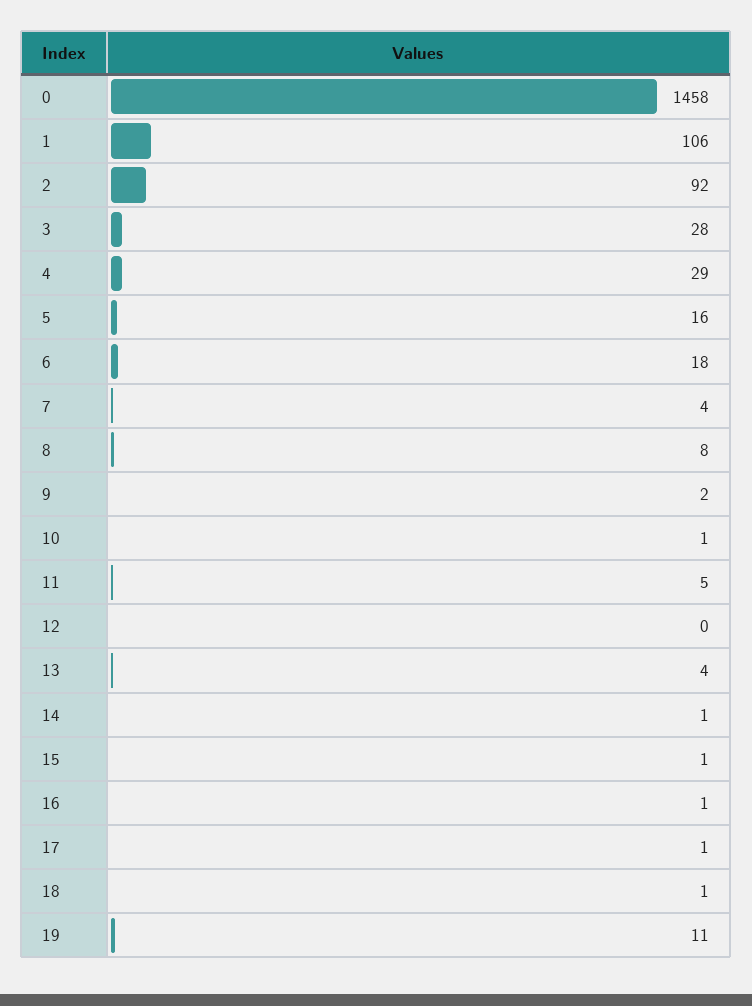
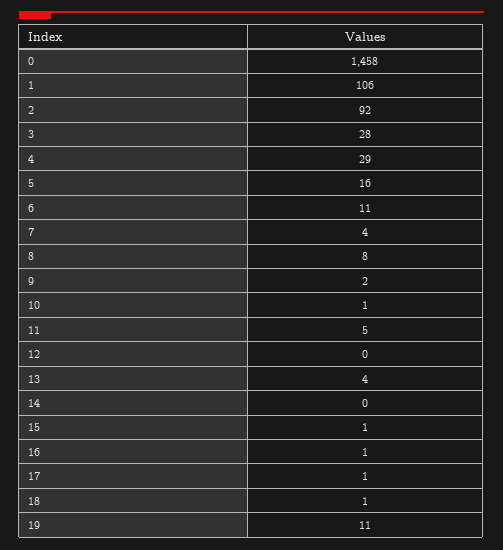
6: 18 -> 11
14: 1 -> 0

